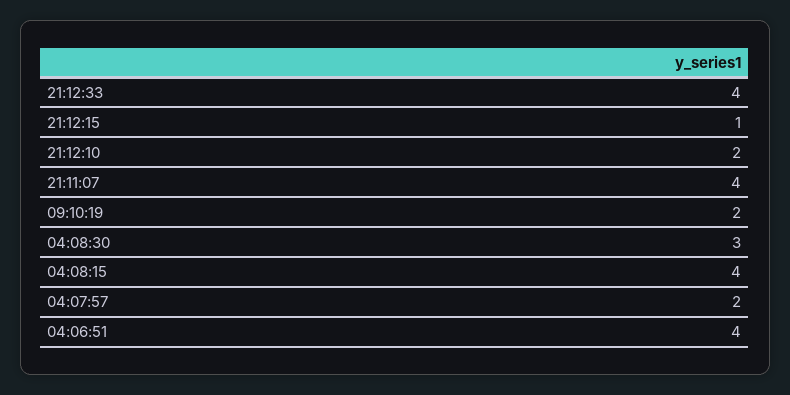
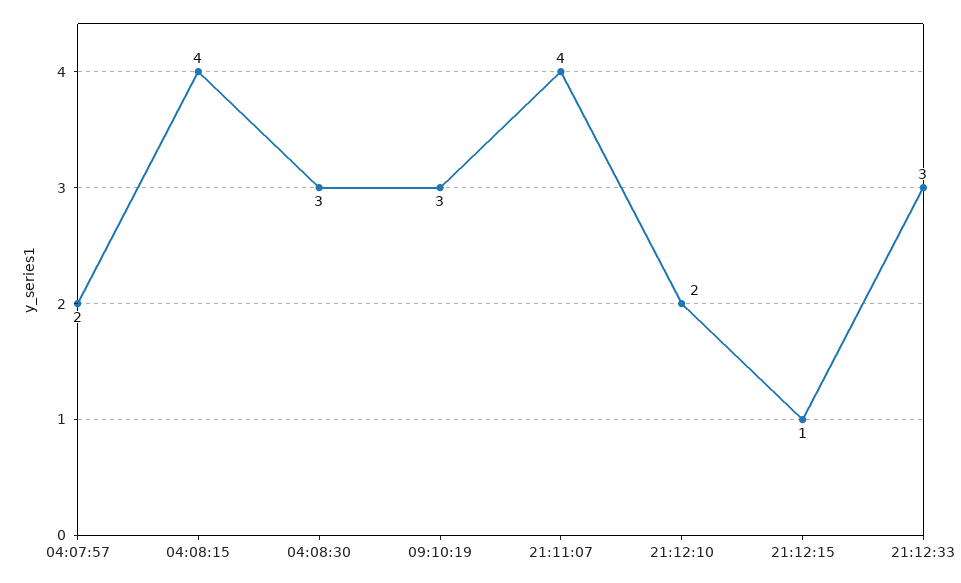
21:12:33: 4 -> 3
09:10:19: 2 -> 3
04:06:51: 4 -> none

